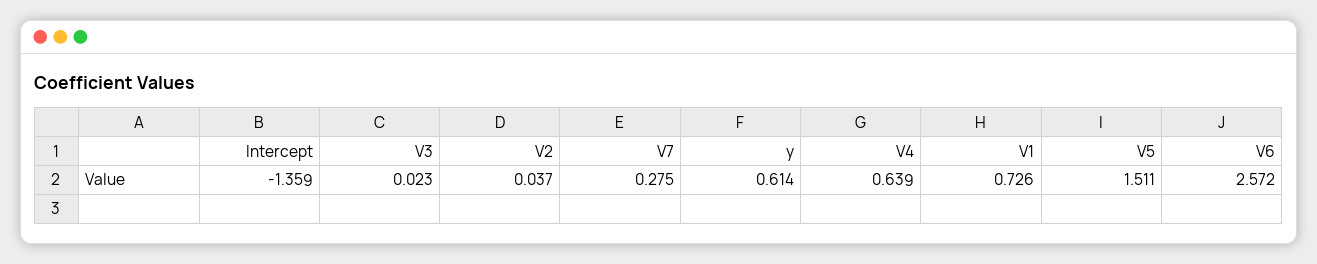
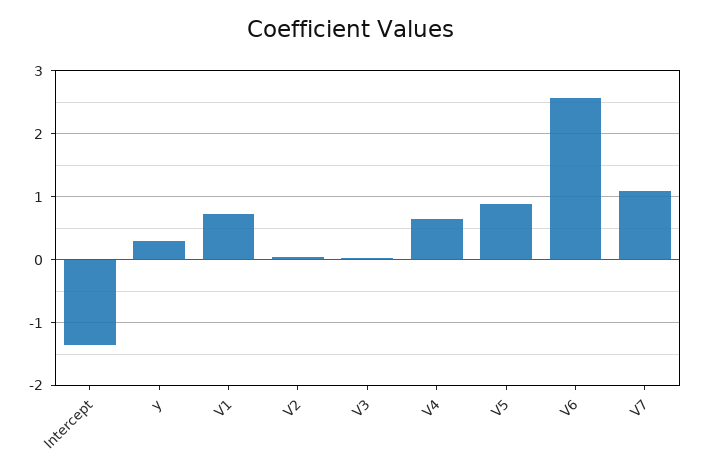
V7: 0.275 -> 1.1
y: 0.614 -> 0.3
V5: 1.511 -> 0.9

